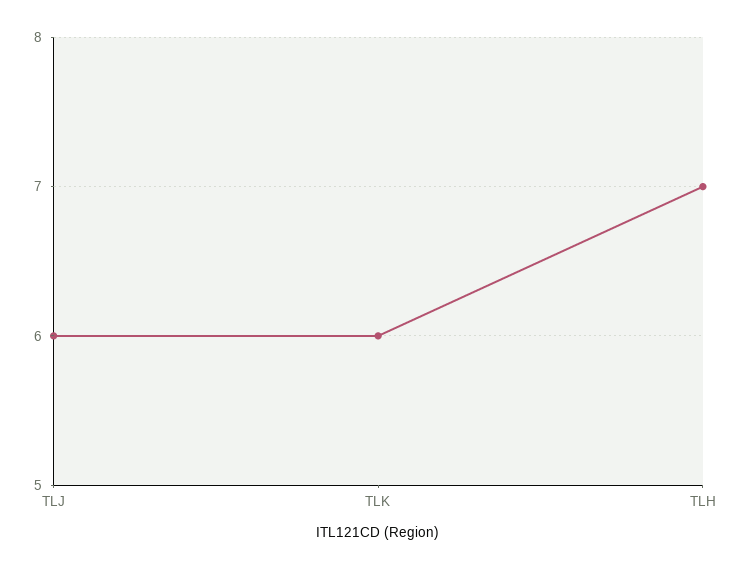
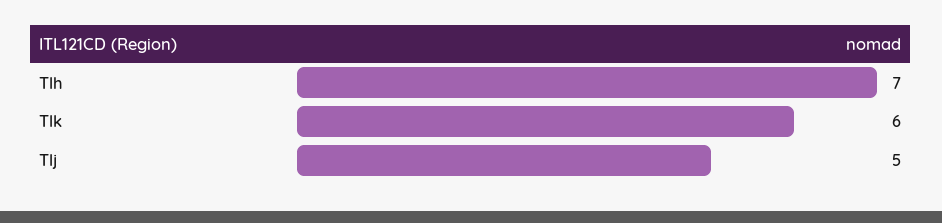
TLJ: 6 -> 5

